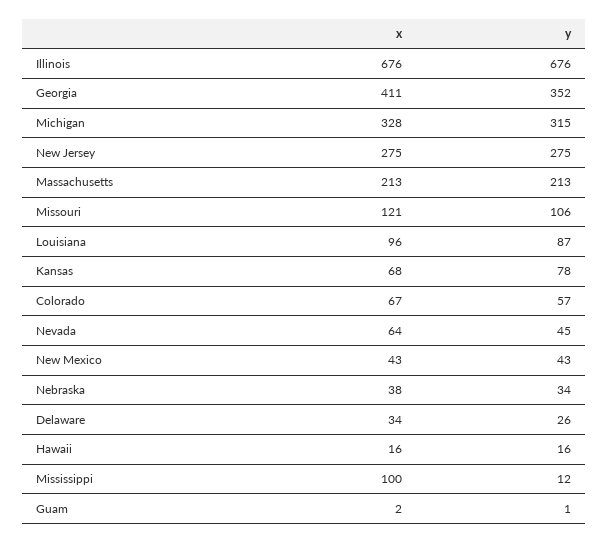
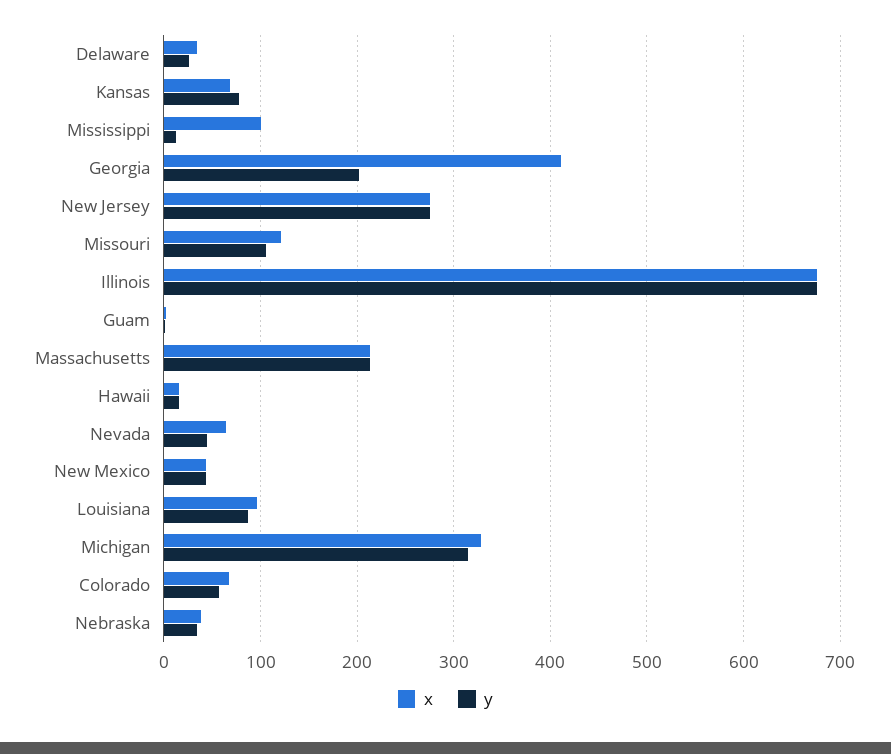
y, Georgia: 352 -> 200

